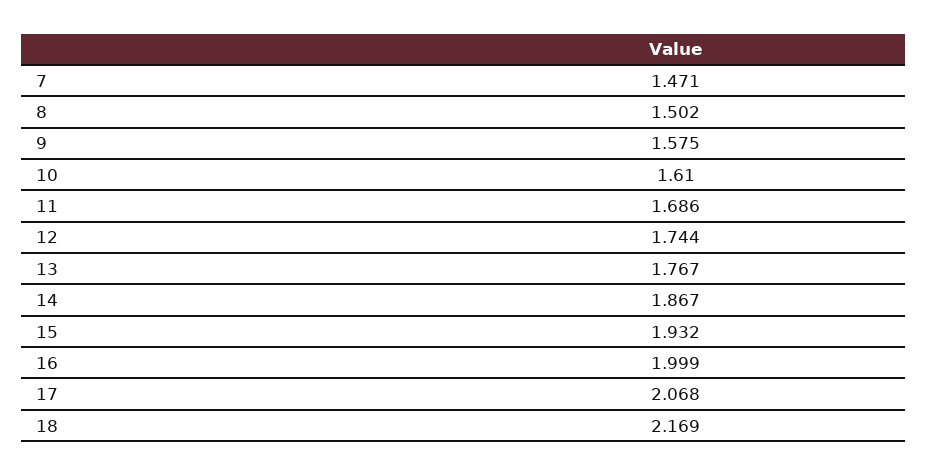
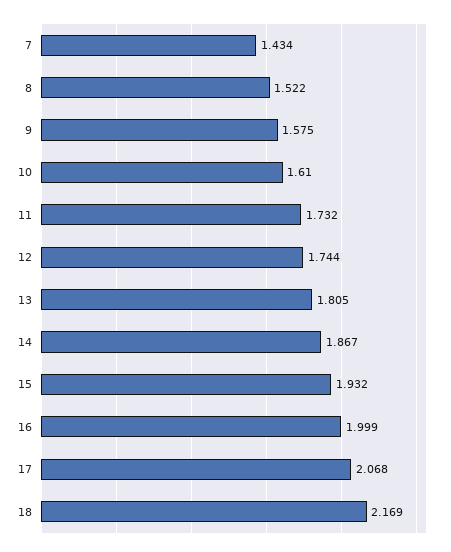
7: 1.471 -> 1.434
8: 1.502 -> 1.522
11: 1.686 -> 1.732
13: 1.767 -> 1.805

